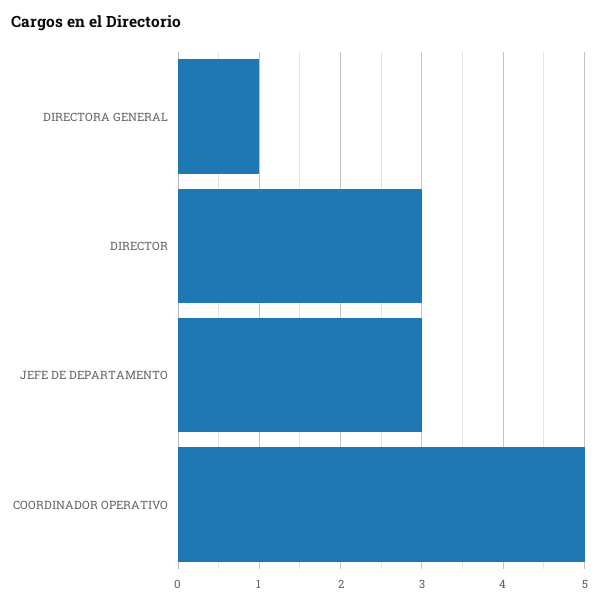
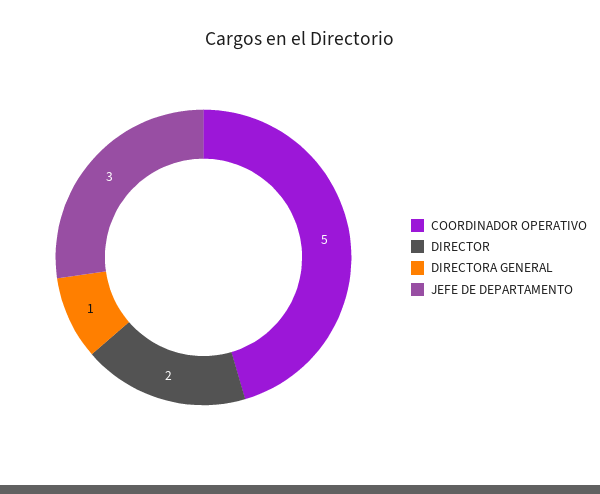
DIRECTOR: 3 -> 2

